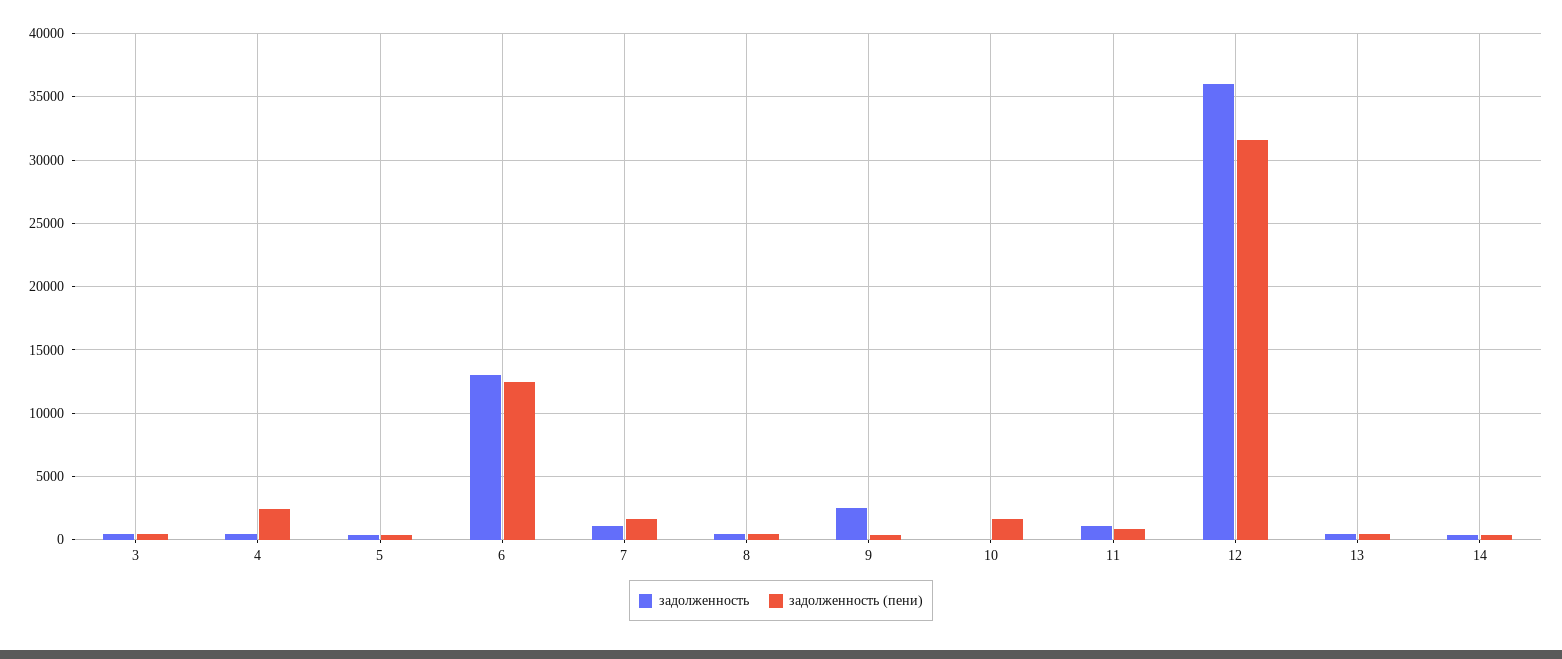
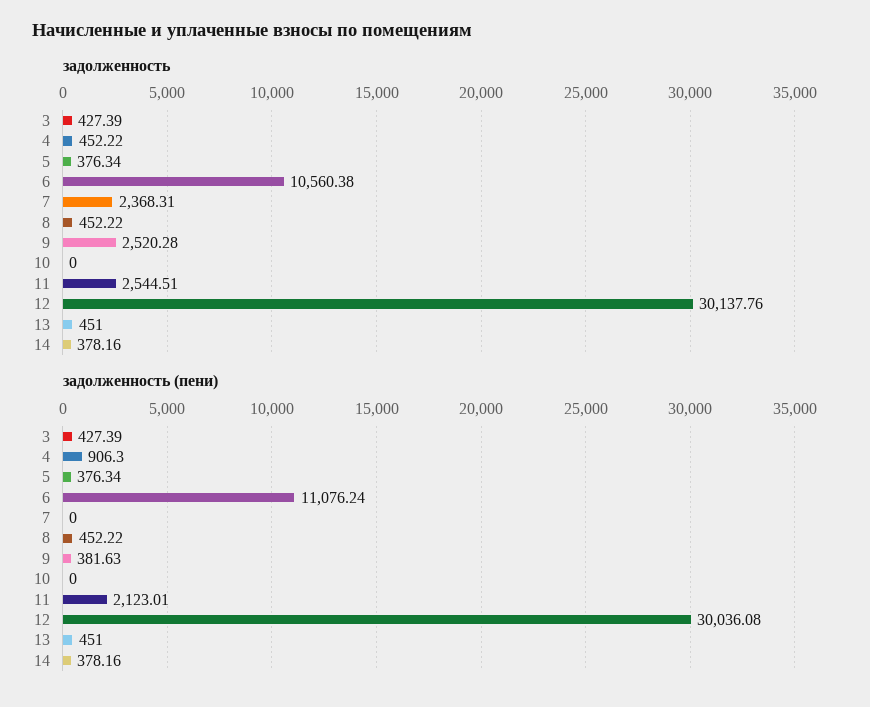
задолженность (пени), 4: 2500 -> 906.3
задолженность, 6: 13000 -> 10560.38
задолженность (пени), 6: 12500 -> 11076.24
задолженность, 7: 1000 -> 2368.31
задолженность (пени), 7: 1500 -> 0
задолженность (пени), 10: 1500 -> 0
задолженность, 11: 1000 -> 2544.51
задолженность (пени), 11: 1000 -> 2123.01
задолженность, 12: 36000 -> 30137.76
задолженность (пени), 12: 31500 -> 30036.08

